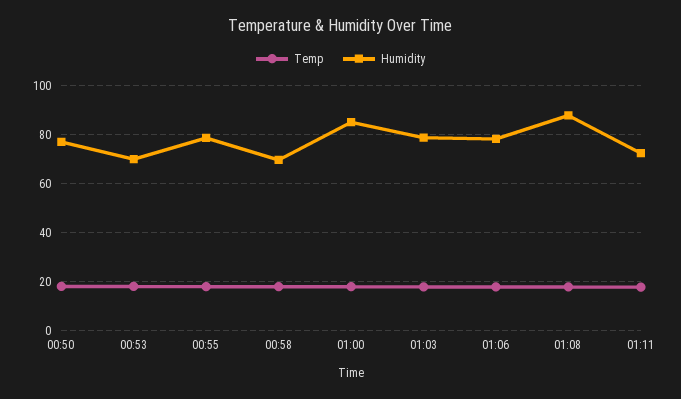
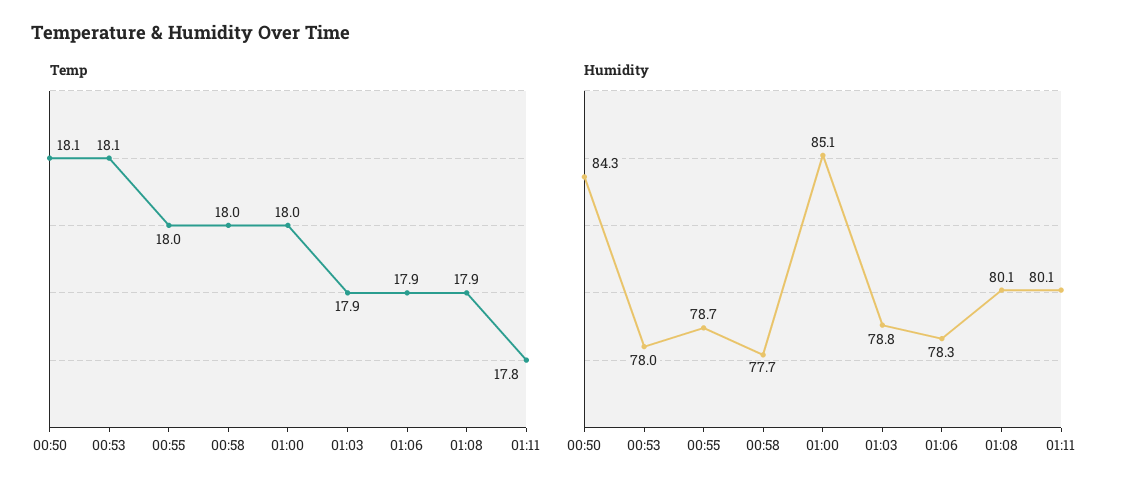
Humidity, 00:50: 77.5 -> 84.3
Humidity, 00:53: 70 -> 78
Humidity, 00:58: 70 -> 77.7
Humidity, 01:08: 87.5 -> 80.1
Humidity, 01:11: 72.5 -> 80.1

